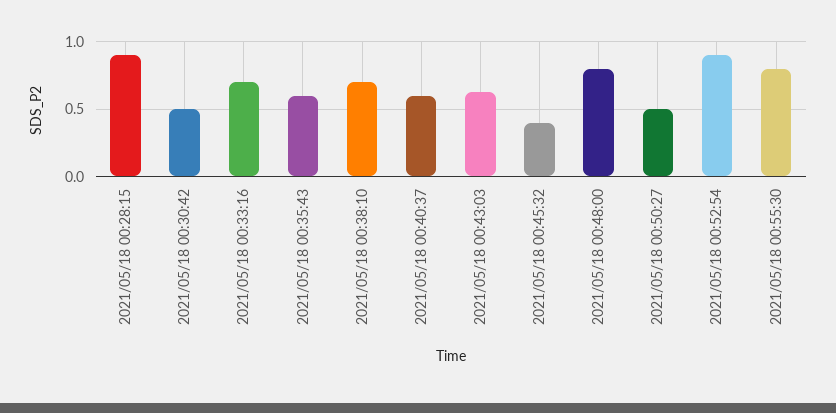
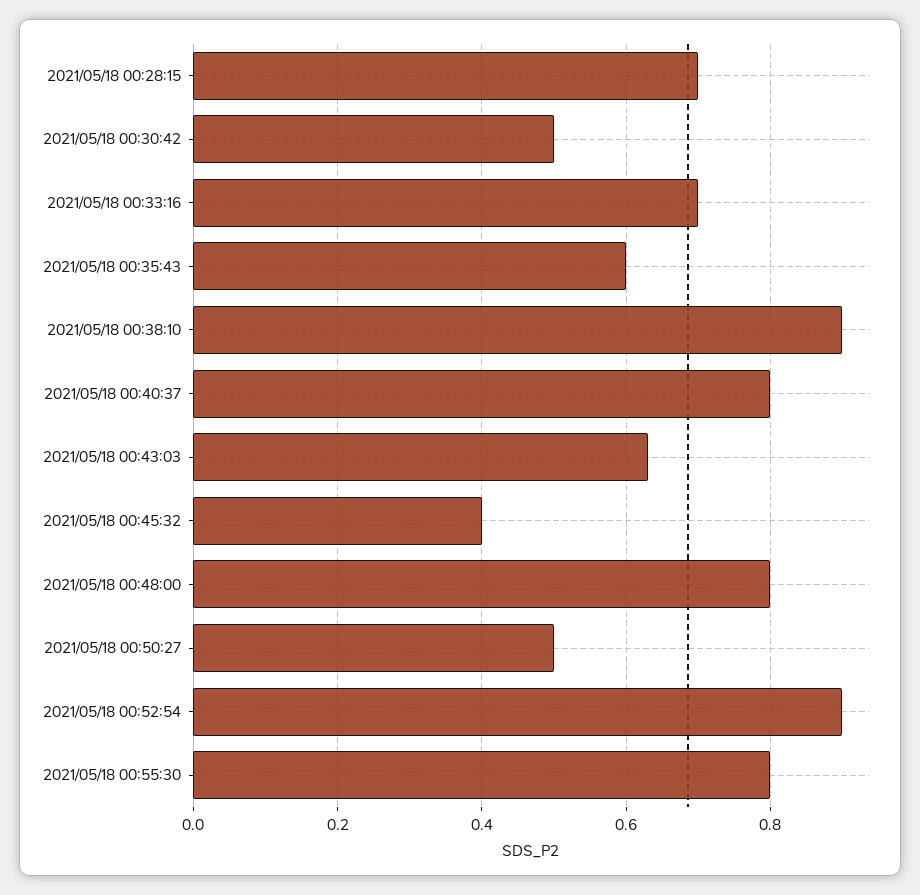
2021/05/18 00:28:15: 0.9 -> 0.7
2021/05/18 00:38:10: 0.7 -> 0.9
2021/05/18 00:40:37: 0.6 -> 0.8

